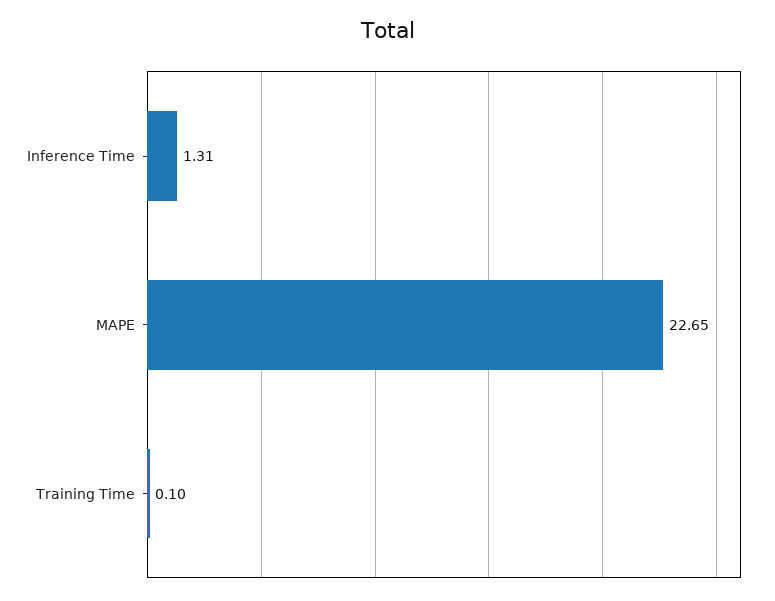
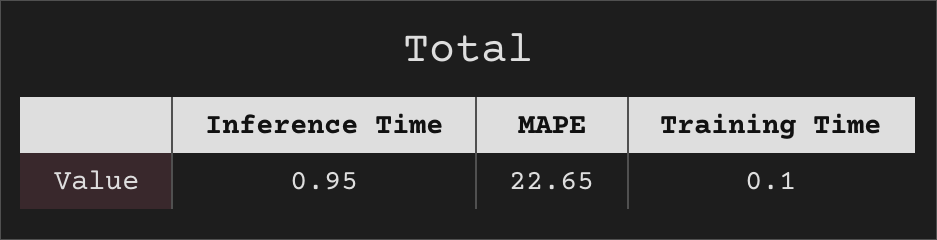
Inference Time: 1.31 -> 0.95

